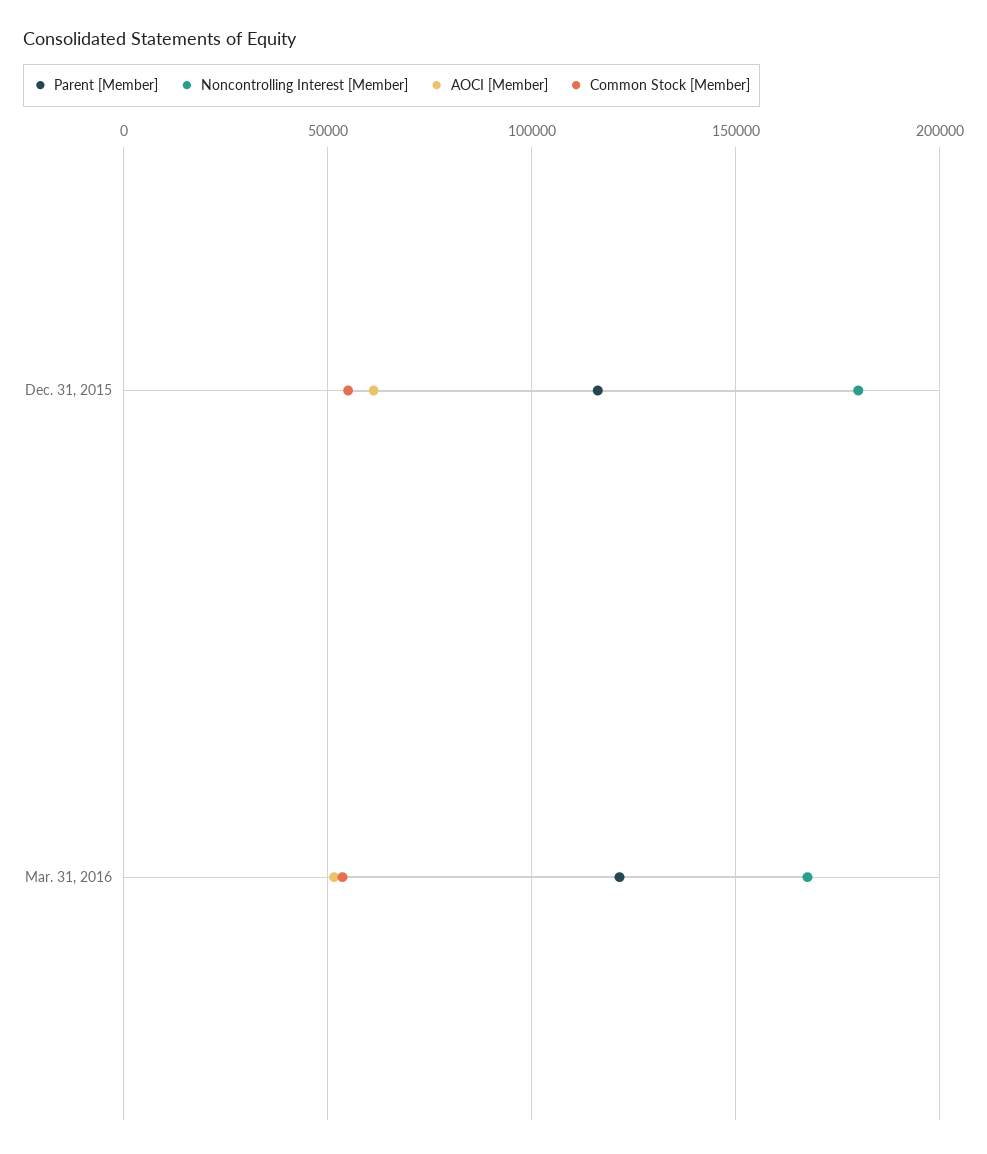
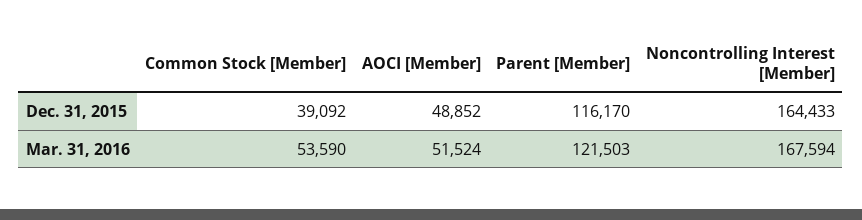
Noncontrolling Interest [Member], Dec. 31, 2015: 180000 -> 164433
AOCI [Member], Dec. 31, 2015: 60000 -> 48852
Common Stock [Member], Dec. 31, 2015: 55000 -> 39092

